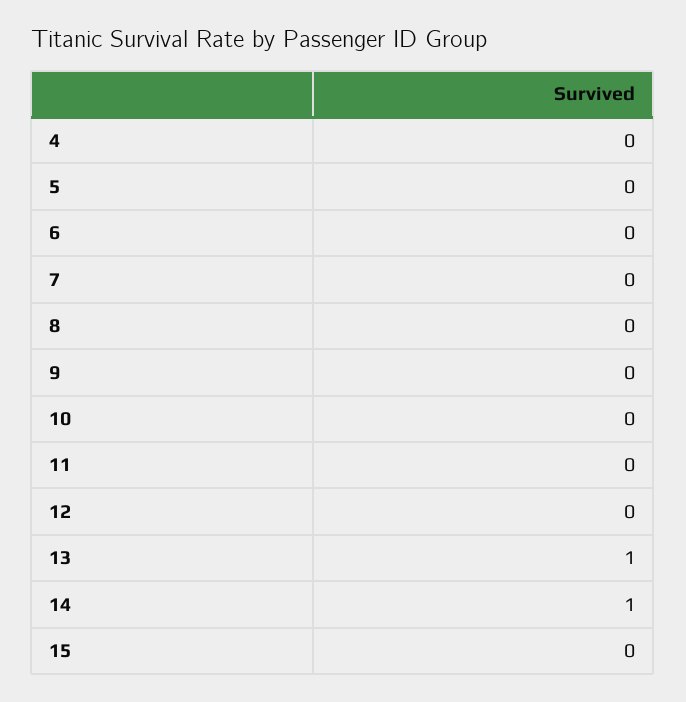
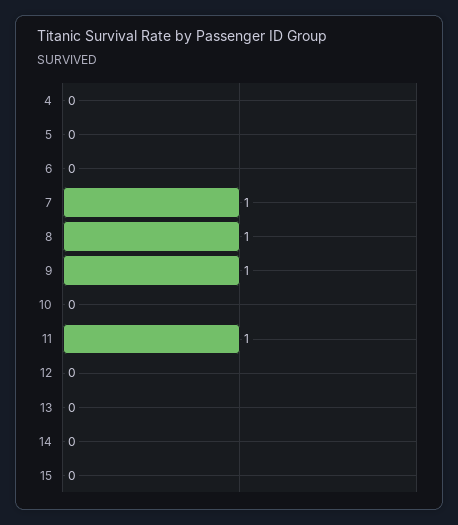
7: 0 -> 1
8: 0 -> 1
9: 0 -> 1
11: 0 -> 1
13: 1 -> 0
14: 1 -> 0

